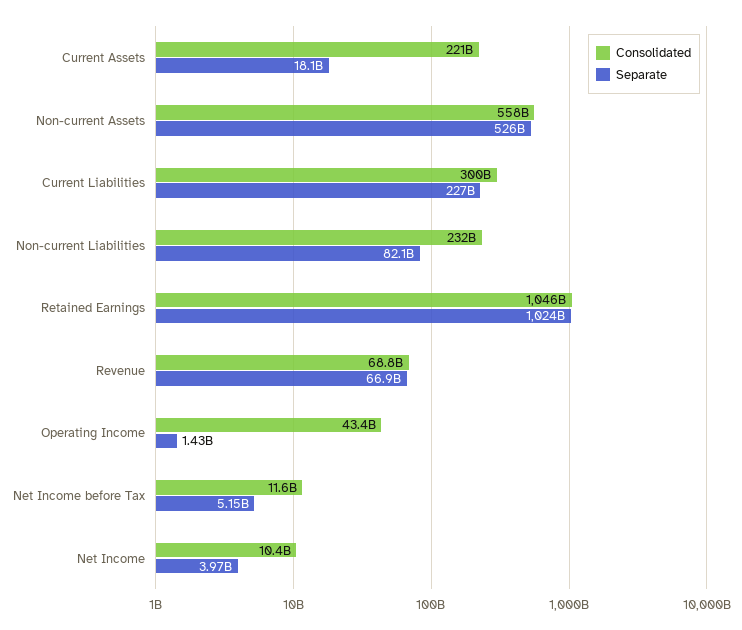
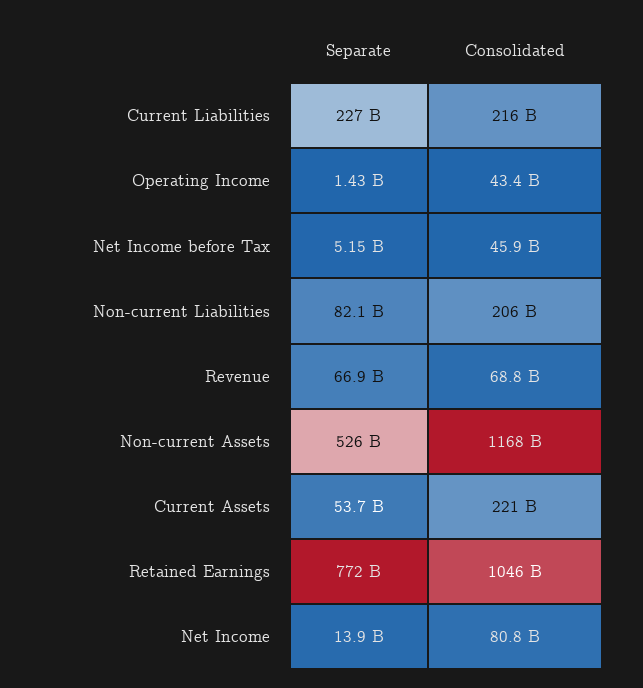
Separate, Current Assets: 18100000000 -> 53700000000
Consolidated, Non-current Assets: 558000000000 -> 1168000000000
Consolidated, Current Liabilities: 300000000000 -> 216000000000
Consolidated, Non-current Liabilities: 232000000000 -> 206000000000
Separate, Retained Earnings: 1024000000000 -> 772000000000
Consolidated, Net Income before Tax: 11600000000 -> 45900000000
Consolidated, Net Income: 10400000000 -> 80800000000
Separate, Net Income: 3970000000 -> 13900000000

